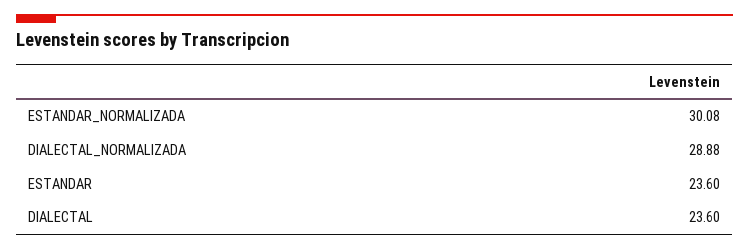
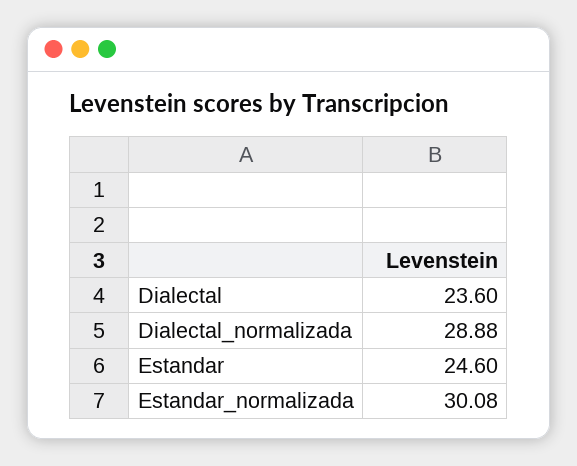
ESTANDAR: 23.6 -> 24.6

